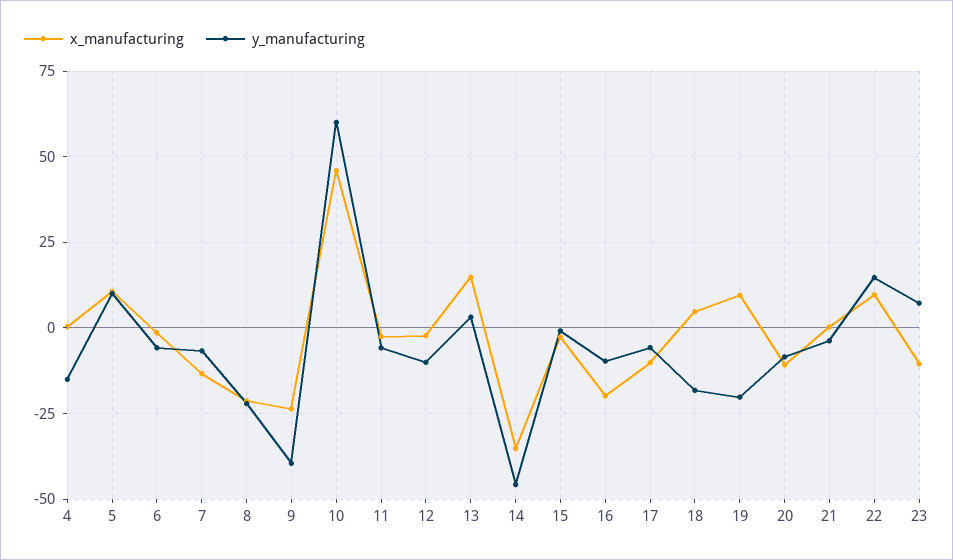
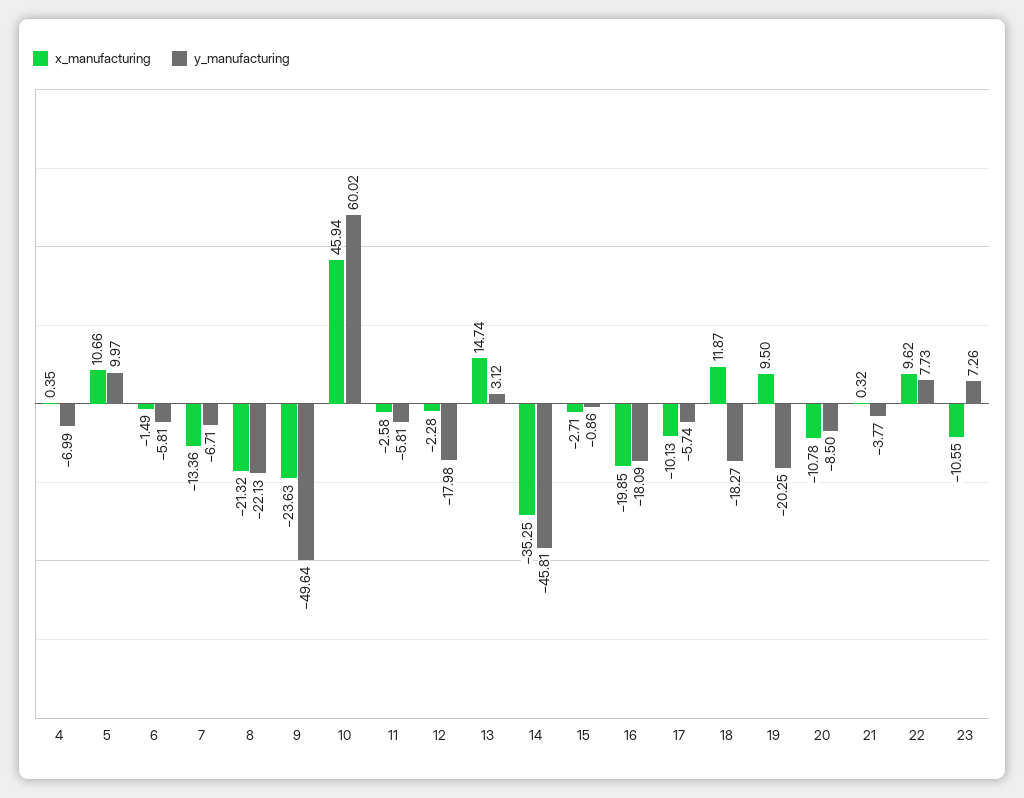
y_manufacturing, 4: -15 -> -6.99
y_manufacturing, 9: -40 -> -49.64
y_manufacturing, 12: -10 -> -17.98
y_manufacturing, 16: -10 -> -18.09
x_manufacturing, 18: 5 -> 11.87
y_manufacturing, 22: 15 -> 7.73

